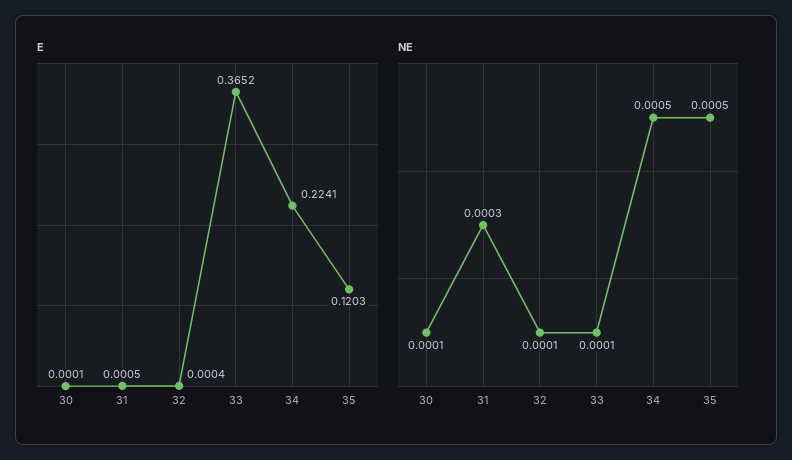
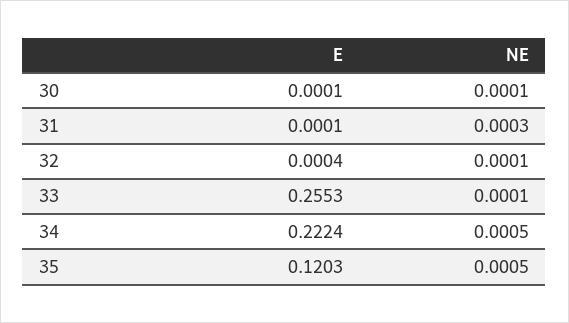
E, 31: 0.0005 -> 0.0001
E, 33: 0.3652 -> 0.2553
E, 34: 0.2241 -> 0.2224

